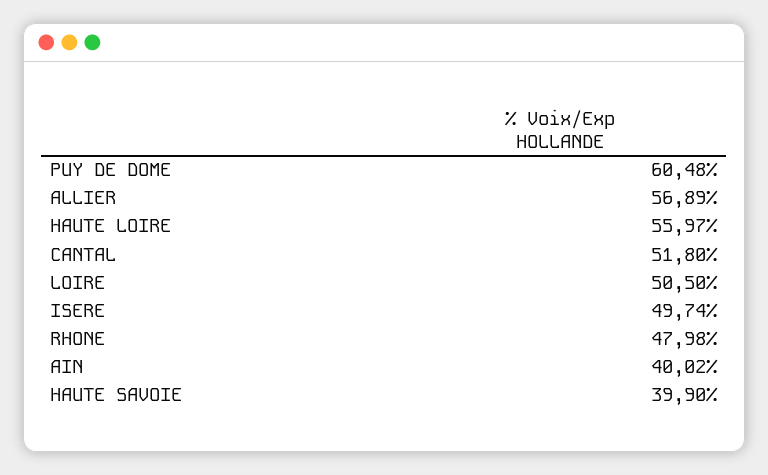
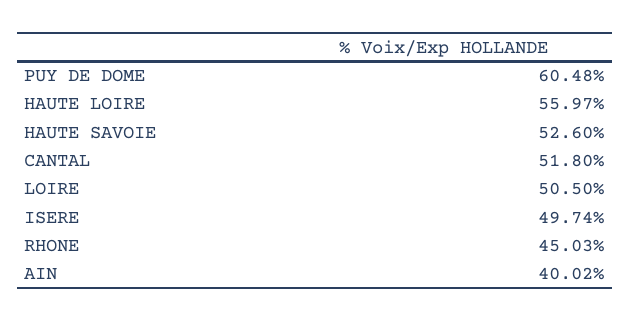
ALLIER: 56.89 -> none
RHONE: 47.98 -> 45.03
HAUTE SAVOIE: 39.9 -> 52.6

